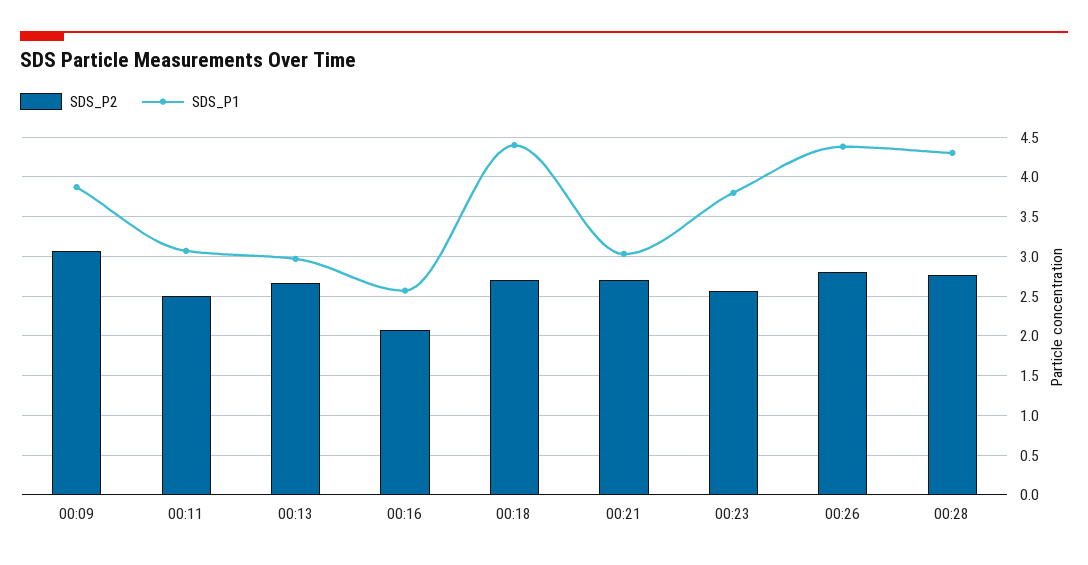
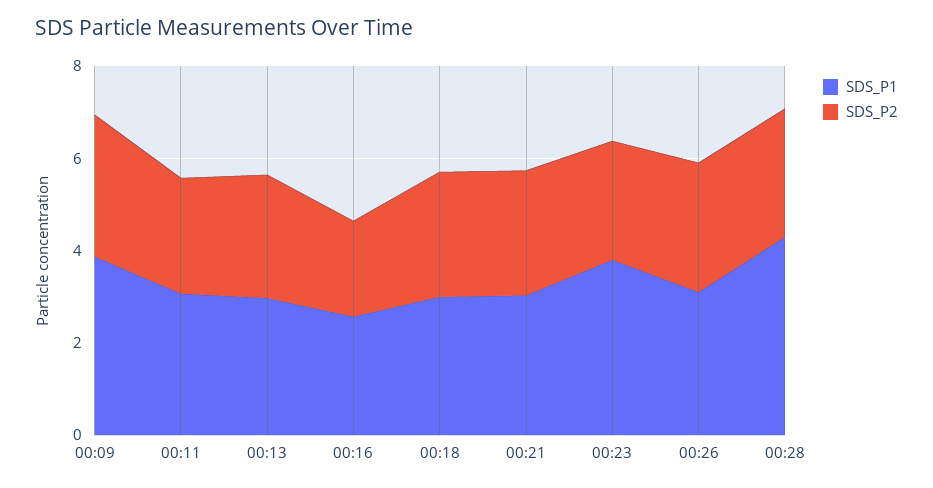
SDS_P1, 00:18: 4.4 -> 3
SDS_P1, 00:26: 4.4 -> 3

